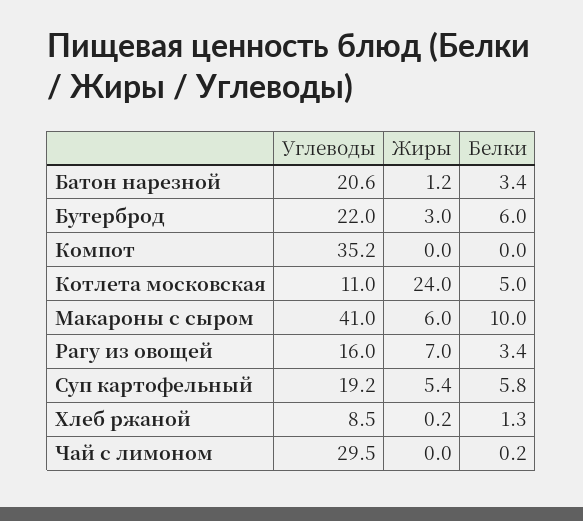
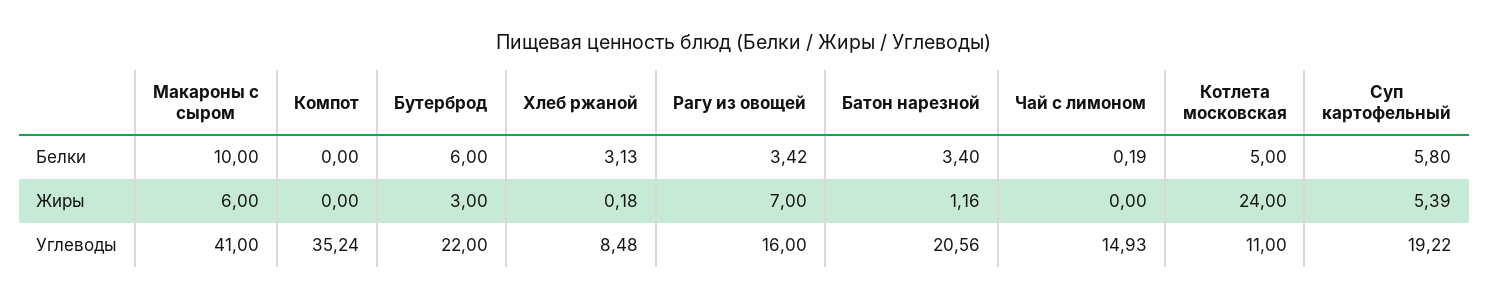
Белки, Хлеб ржаной: 1.3 -> 3.13
Углеводы, Чай с лимоном: 29.5 -> 14.93

